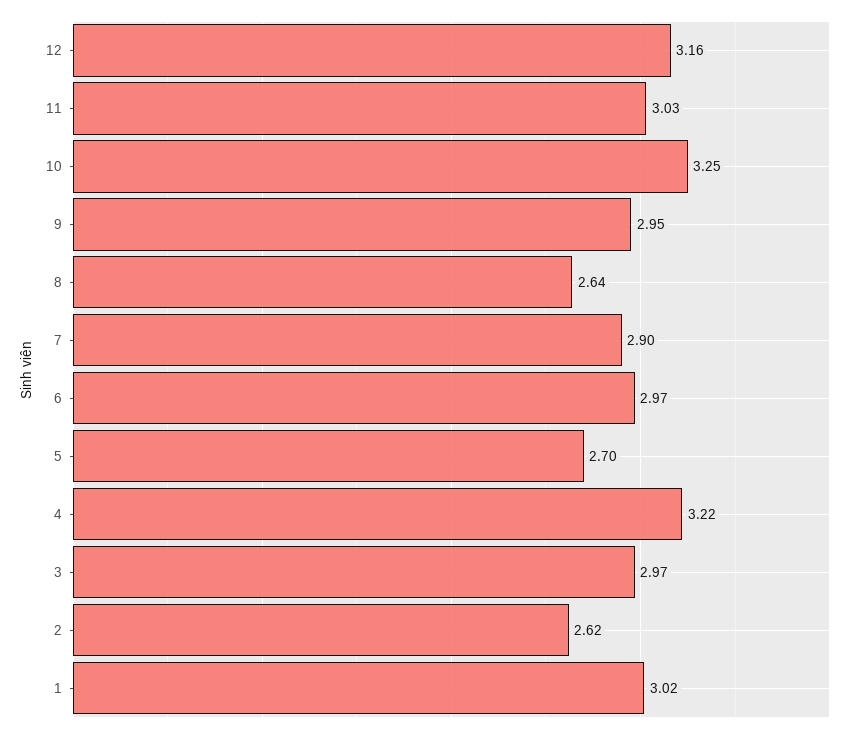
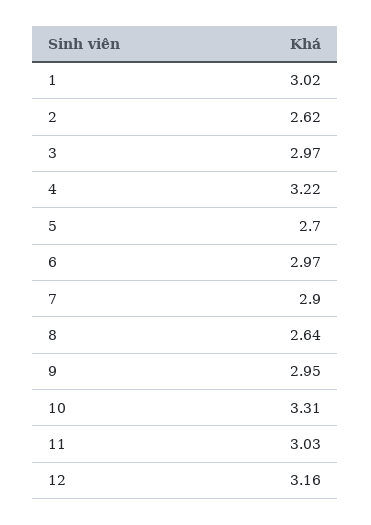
10: 3.25 -> 3.31

